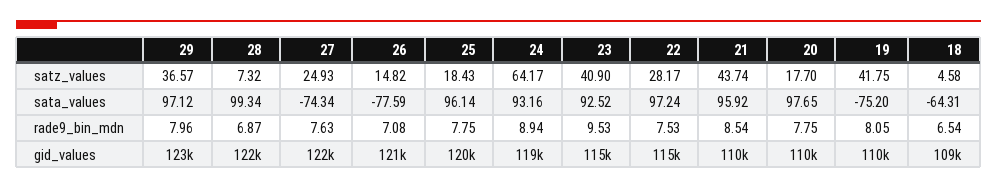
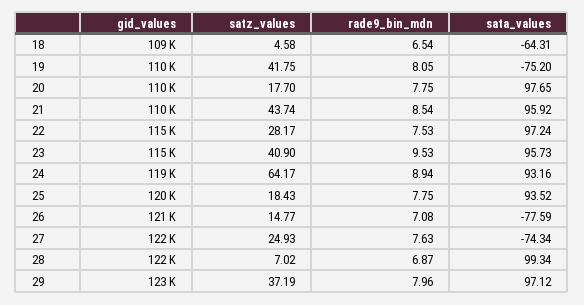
29, satz_values: 36.57 -> 37.19
28, satz_values: 7.32 -> 7.02
26, satz_values: 14.82 -> 14.77
25, sata_values: 96.14 -> 93.52
23, sata_values: 92.52 -> 95.73

